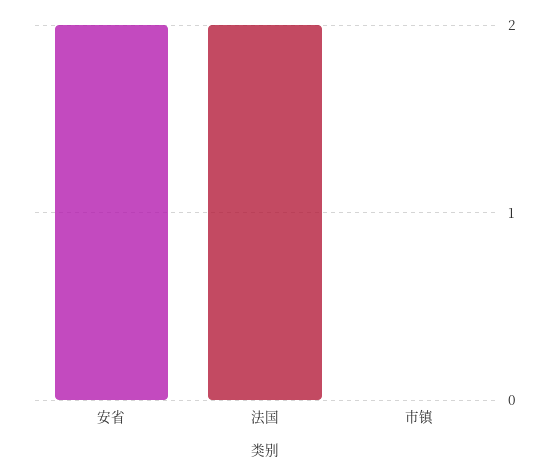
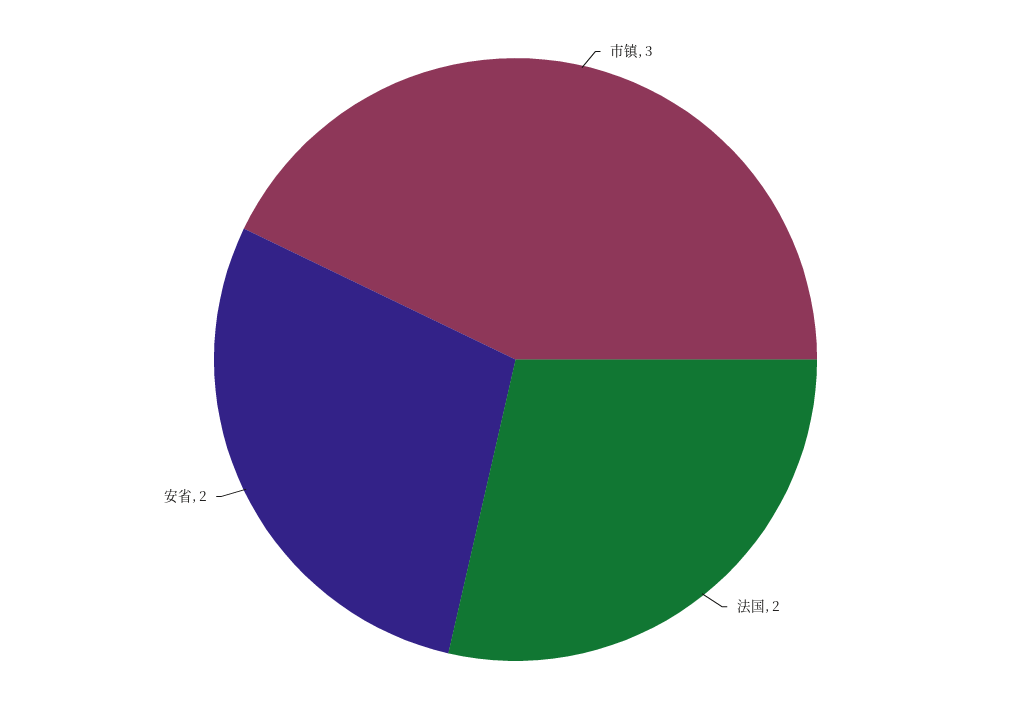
市镇: 0 -> 3

